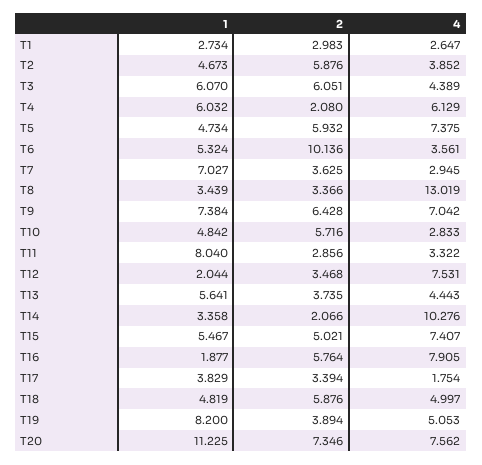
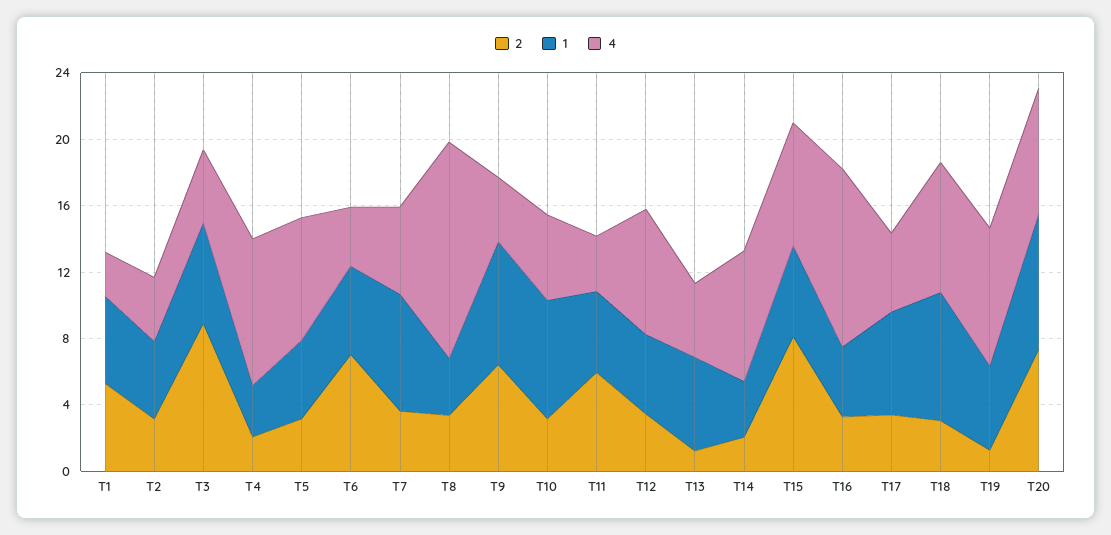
1, T1: 2.734 -> 5
2, T1: 2.983 -> 5
2, T2: 5.876 -> 3
2, T3: 6.051 -> 9
1, T4: 6.032 -> 3
4, T4: 6.129 -> 9
2, T5: 5.932 -> 3
2, T6: 10.136 -> 7
4, T7: 2.945 -> 5
4, T9: 7.042 -> 4
1, T10: 4.842 -> 7
2, T10: 5.716 -> 3
4, T10: 2.833 -> 5
1, T11: 8.04 -> 5
2, T11: 2.856 -> 6
1, T12: 2.044 -> 5
2, T13: 3.735 -> 1
4, T14: 10.276 -> 8
2, T15: 5.021 -> 8
1, T16: 1.877 -> 4
2, T16: 5.764 -> 3
4, T16: 7.905 -> 11
1, T17: 3.829 -> 6
4, T17: 1.754 -> 5
1, T18: 4.819 -> 8
2, T18: 5.876 -> 3
4, T18: 4.997 -> 8
1, T19: 8.2 -> 5
2, T19: 3.894 -> 1
4, T19: 5.053 -> 8
1, T20: 11.225 -> 8

